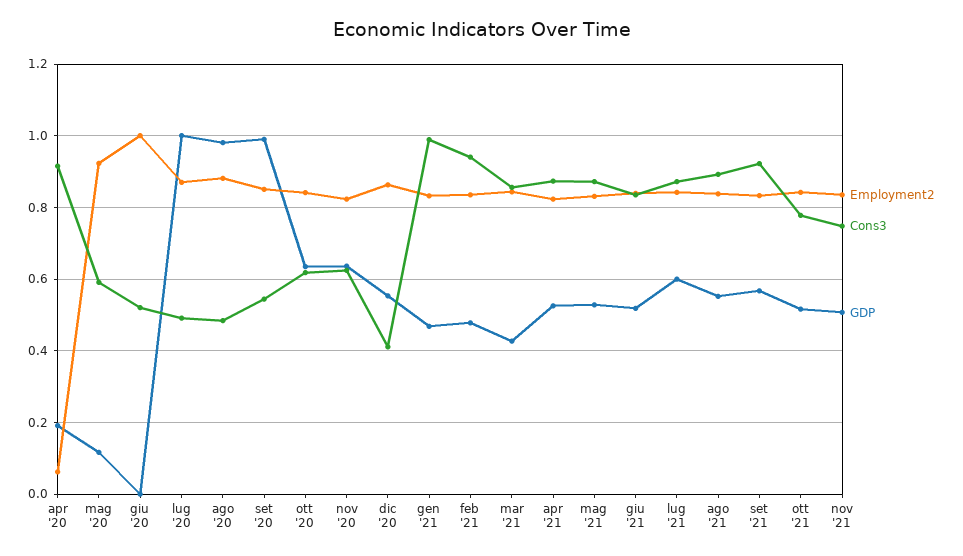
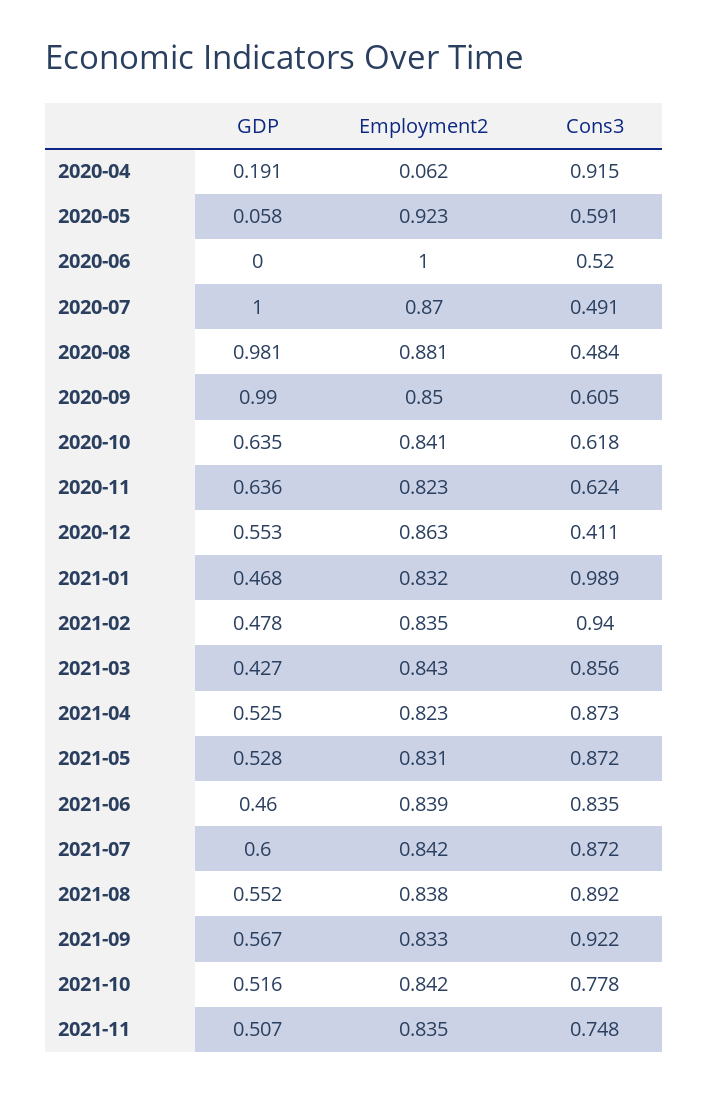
GDP, mag '20: 0.12 -> 0.058
Cons3, set '20: 0.54 -> 0.605
GDP, giu '21: 0.52 -> 0.46

